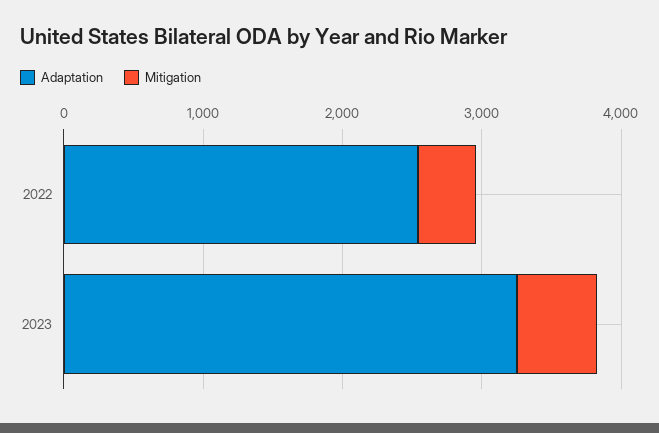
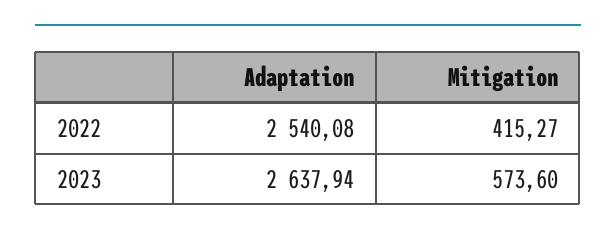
Adaptation, 2023: 3200 -> 2637.94

